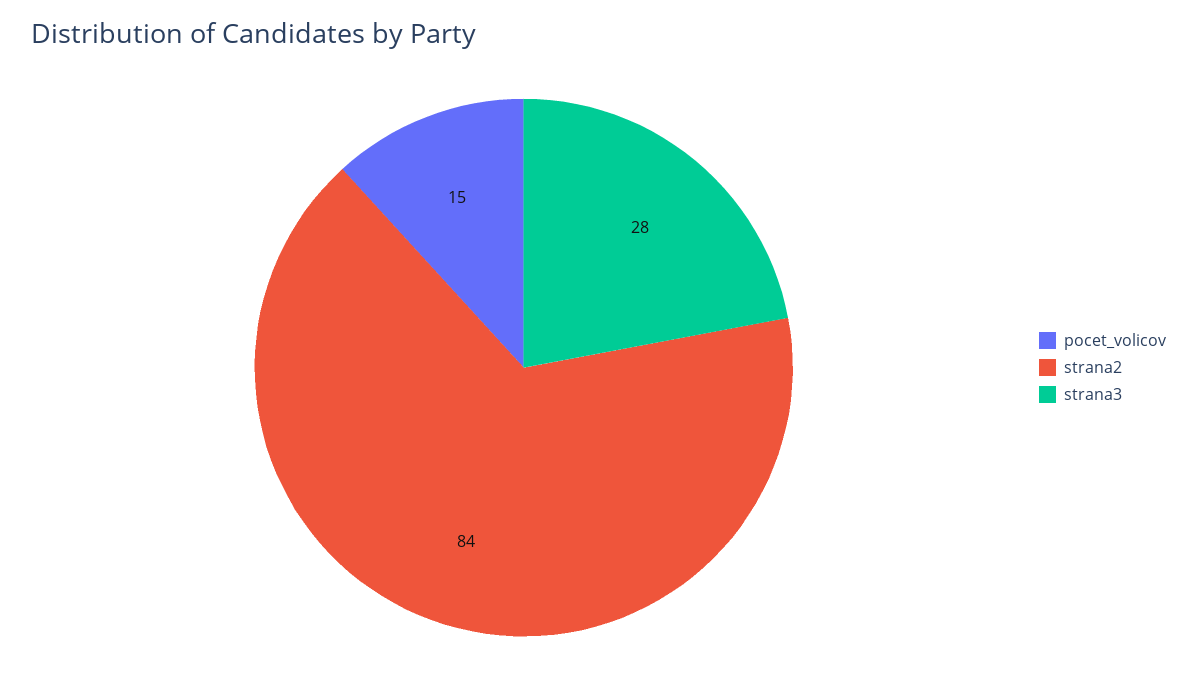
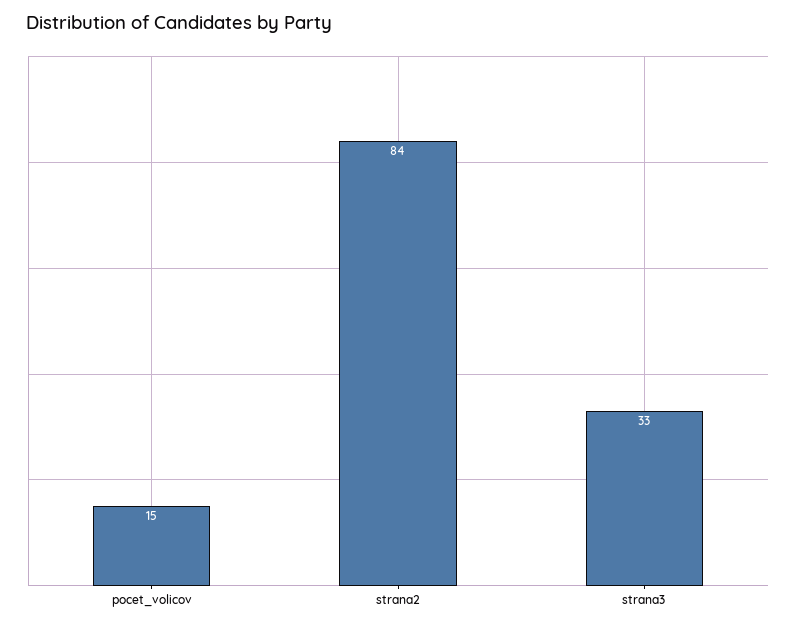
strana3: 28 -> 33

